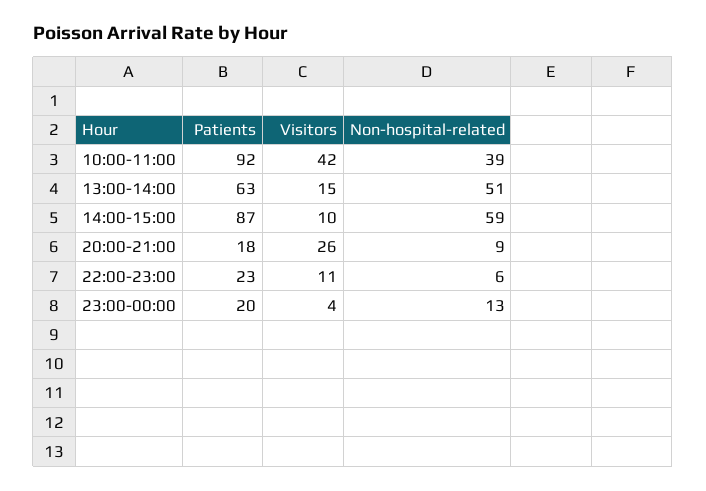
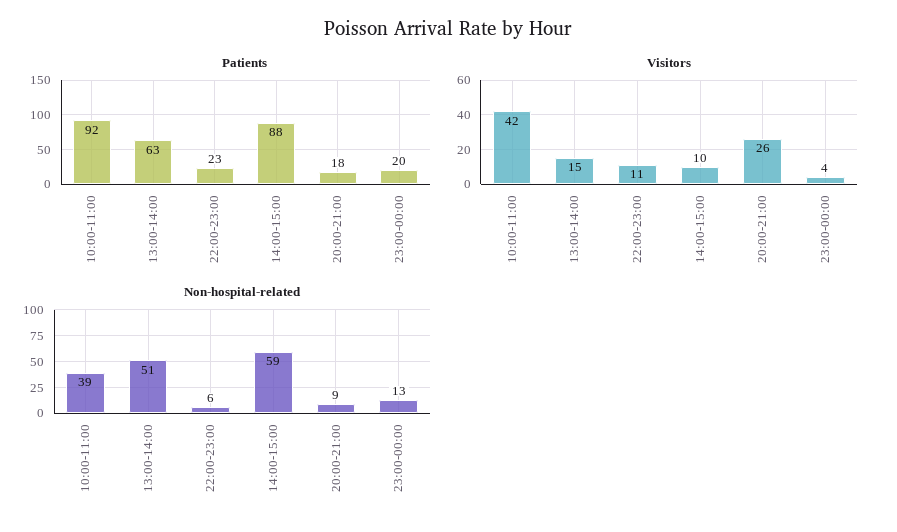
Patients, 14:00-15:00: 87 -> 88

